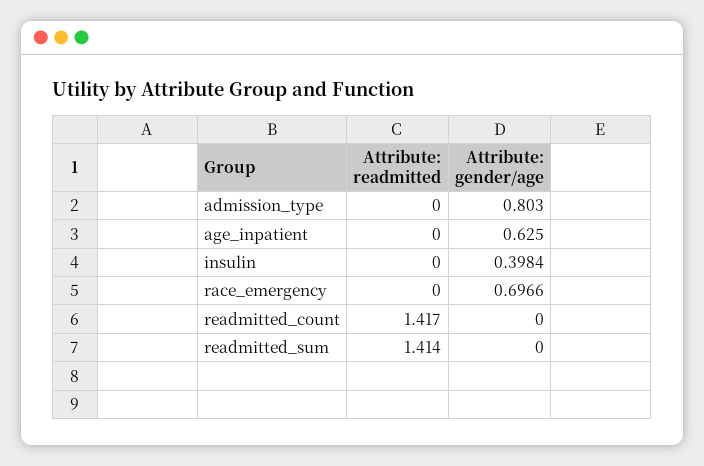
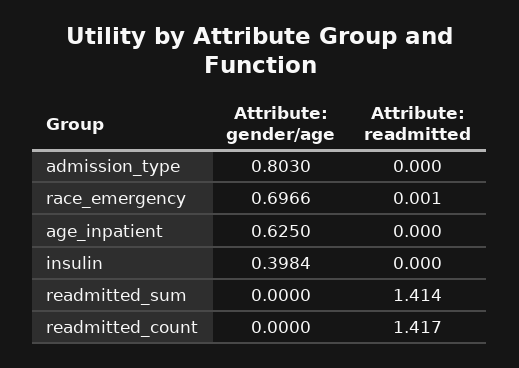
Attribute: readmitted, race_emergency: 0 -> 0.001

